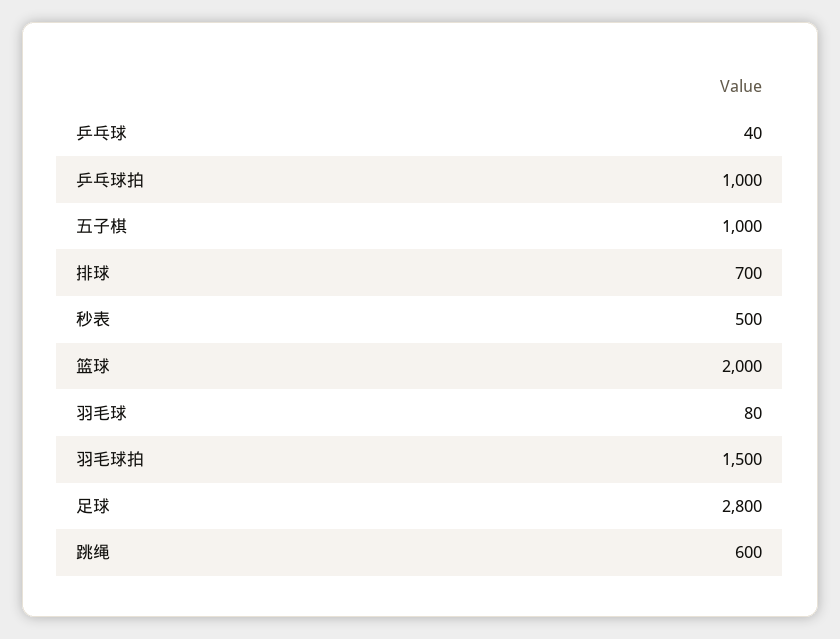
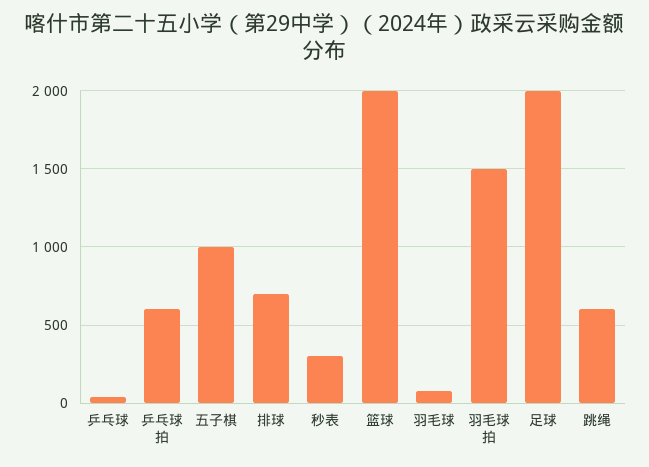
乒乓球拍: 1000 -> 600
秒表: 500 -> 300
足球: 2800 -> 2000

